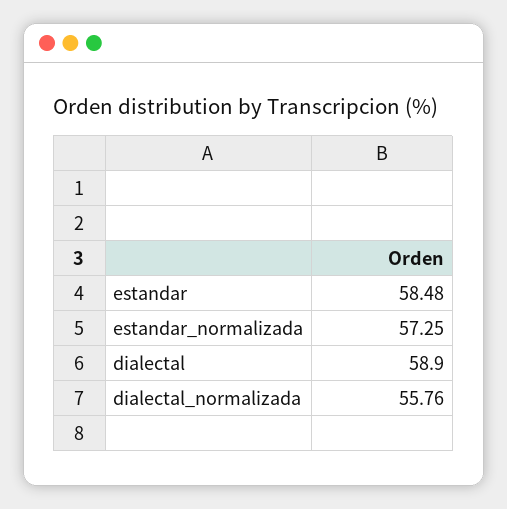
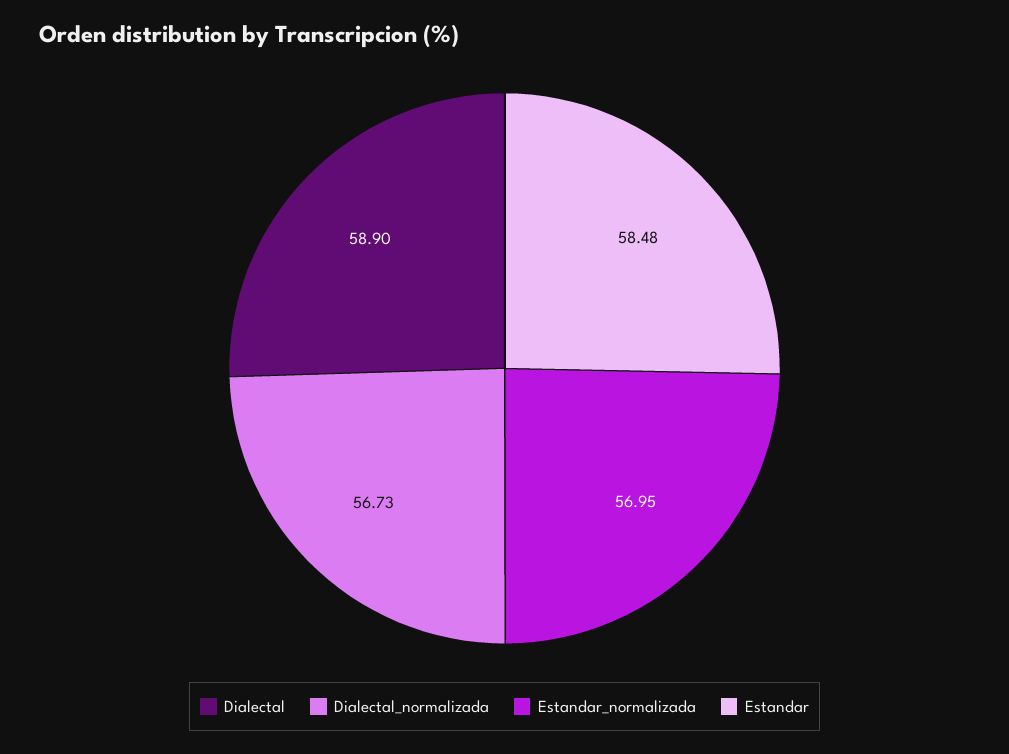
estandar_normalizada: 57.25 -> 56.95
dialectal_normalizada: 55.76 -> 56.73

